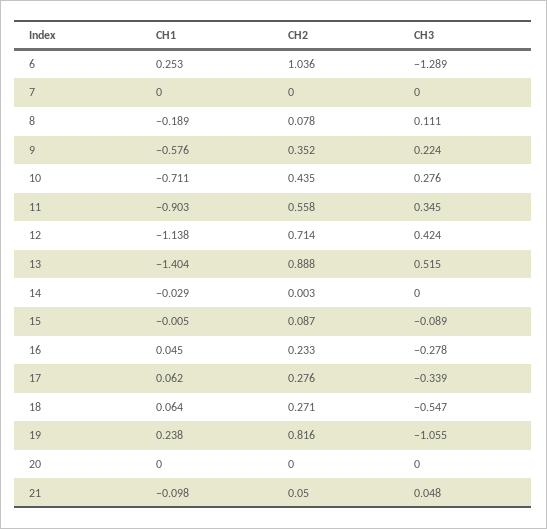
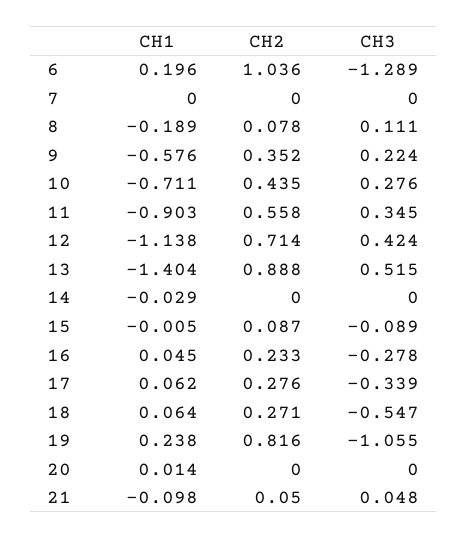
CH1, 6: 0.253 -> 0.196
CH2, 14: 0.003 -> 0
CH1, 20: 0 -> 0.014

